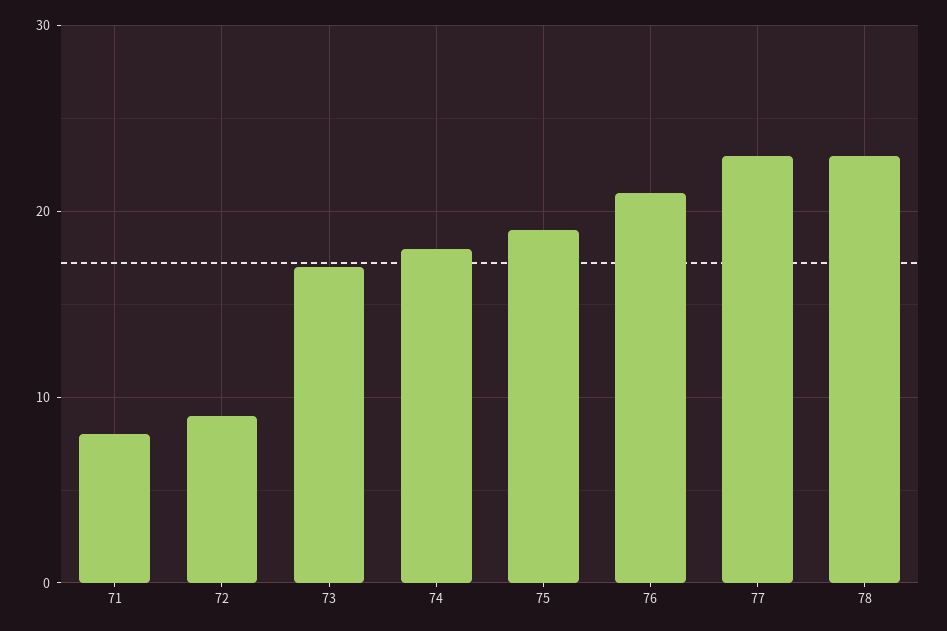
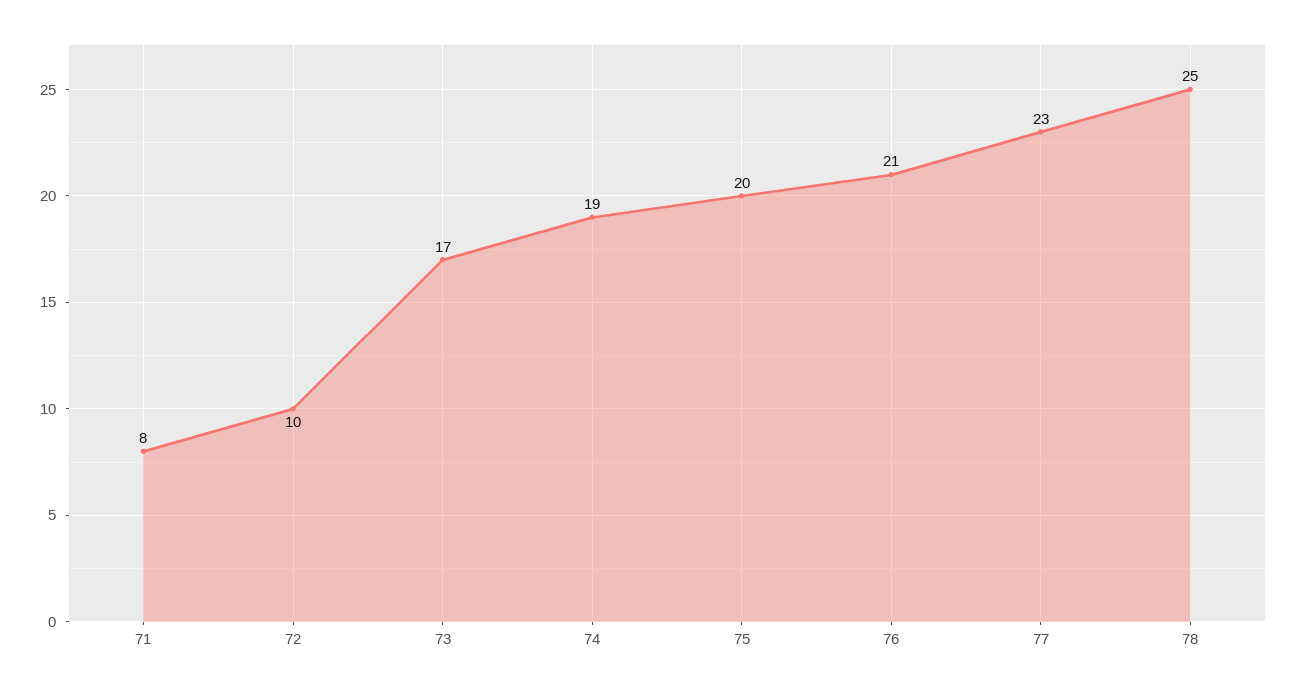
72: 9 -> 10
74: 18 -> 19
75: 19 -> 20
78: 23 -> 25

